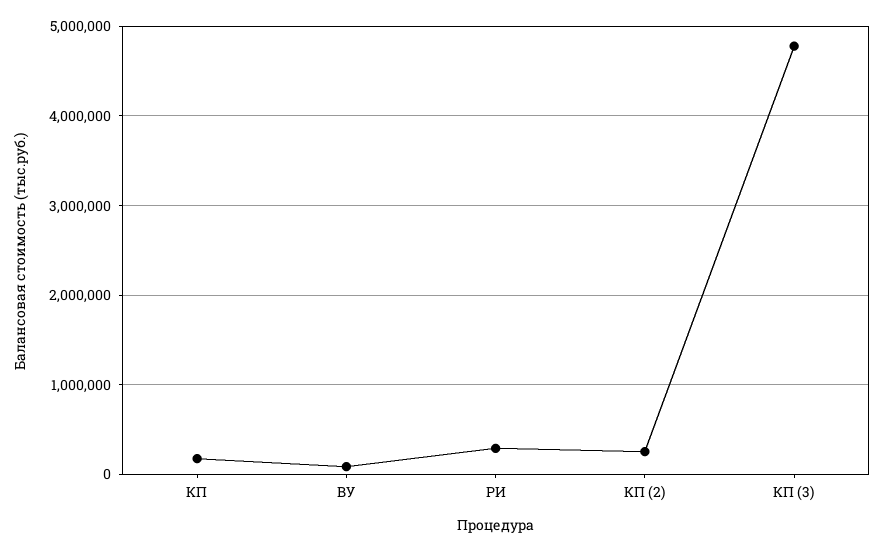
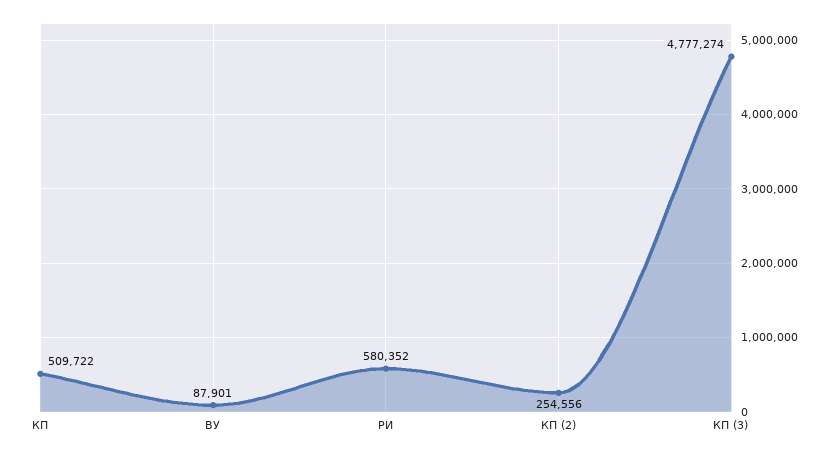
КП: 200000 -> 509722
РИ: 300000 -> 580352

